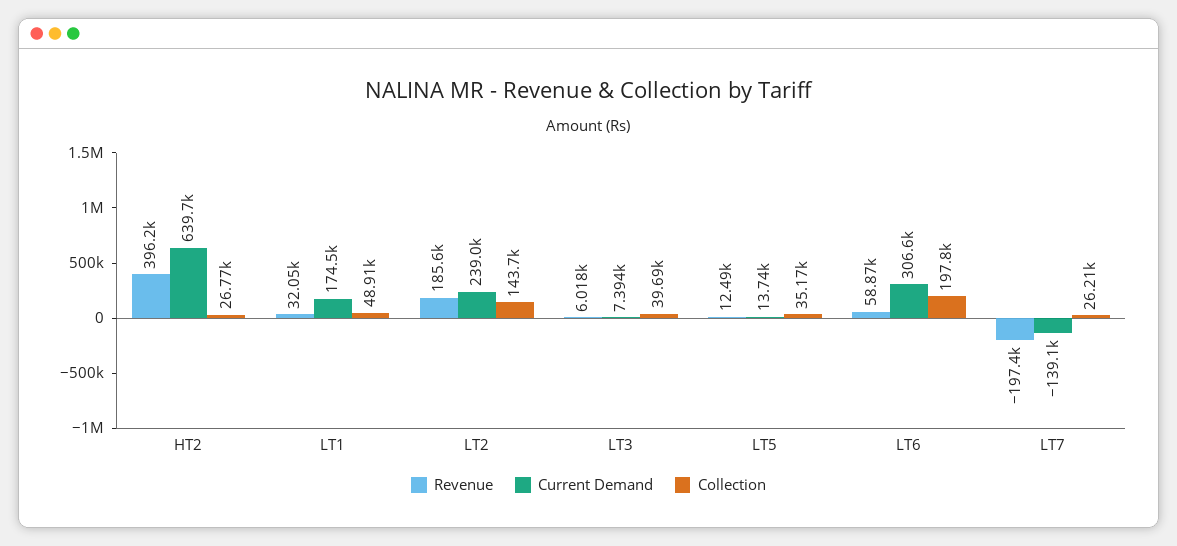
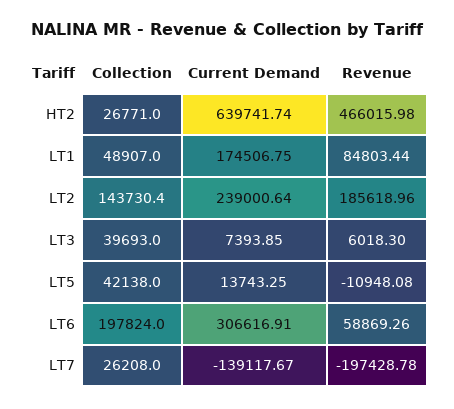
Revenue, HT2: 396200 -> 466015.98
Revenue, LT1: 32050 -> 84803.44
Revenue, LT5: 12490 -> -10948.08
Collection, LT5: 35170 -> 42138

